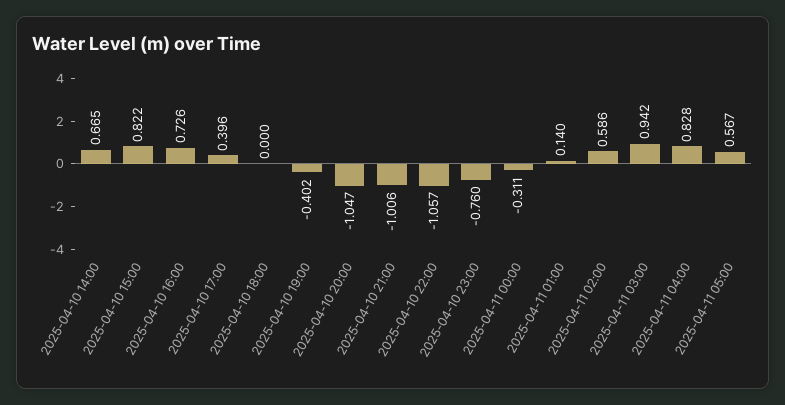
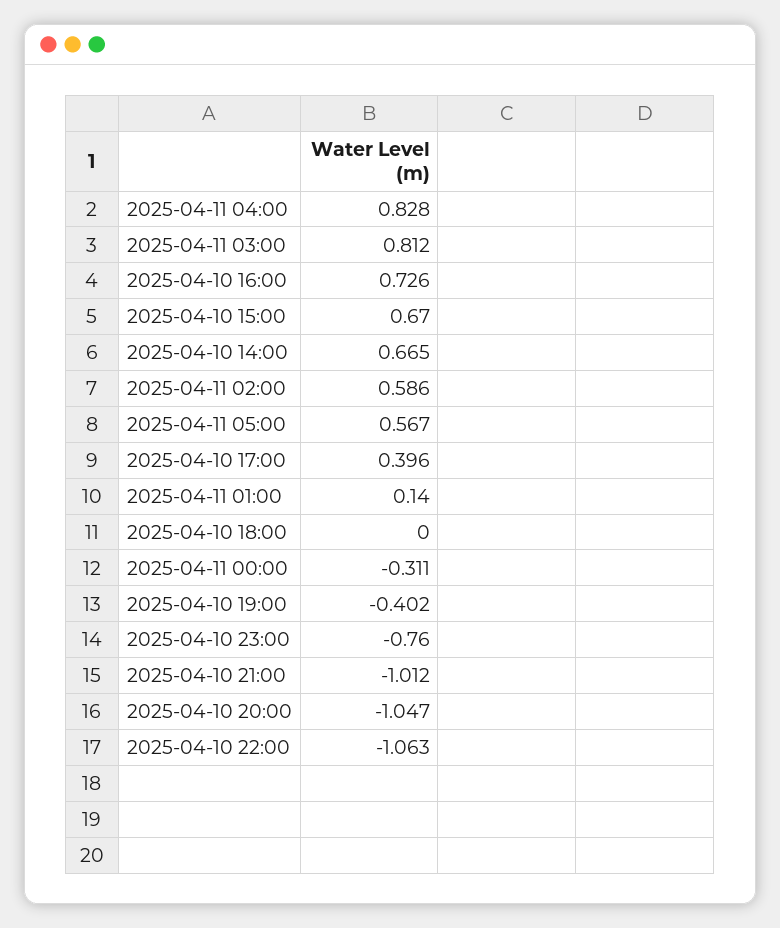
2025-04-10 15:00: 0.822 -> 0.67
2025-04-10 21:00: -1.006 -> -1.012
2025-04-10 22:00: -1.057 -> -1.063
2025-04-11 03:00: 0.942 -> 0.812

